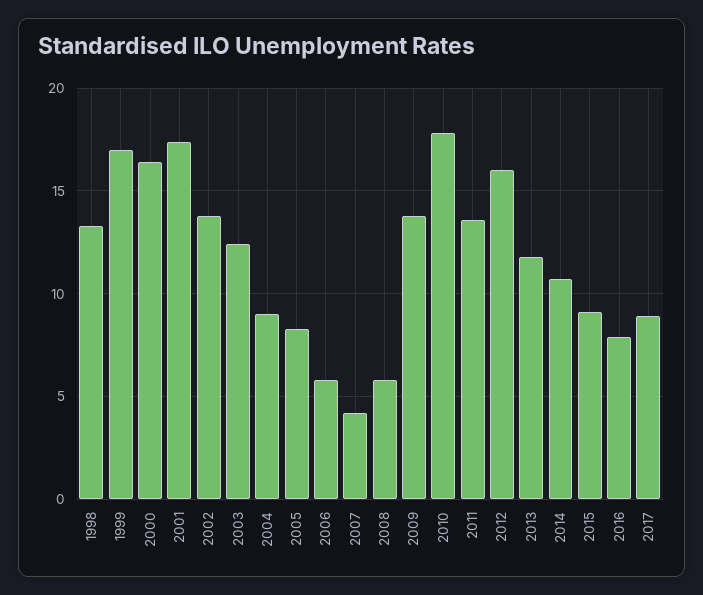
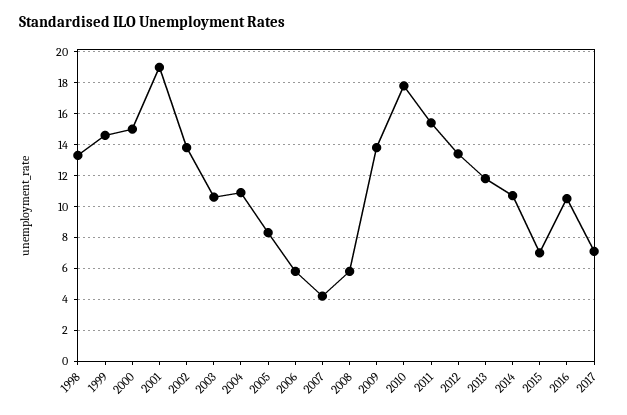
1999: 17 -> 14.5
2000: 16.5 -> 15
2001: 17.5 -> 19
2003: 12.5 -> 10.5
2004: 9 -> 11
2011: 13.5 -> 15.5
2012: 16 -> 13.5
2015: 9 -> 7
2016: 8 -> 10.5
2017: 9 -> 7

